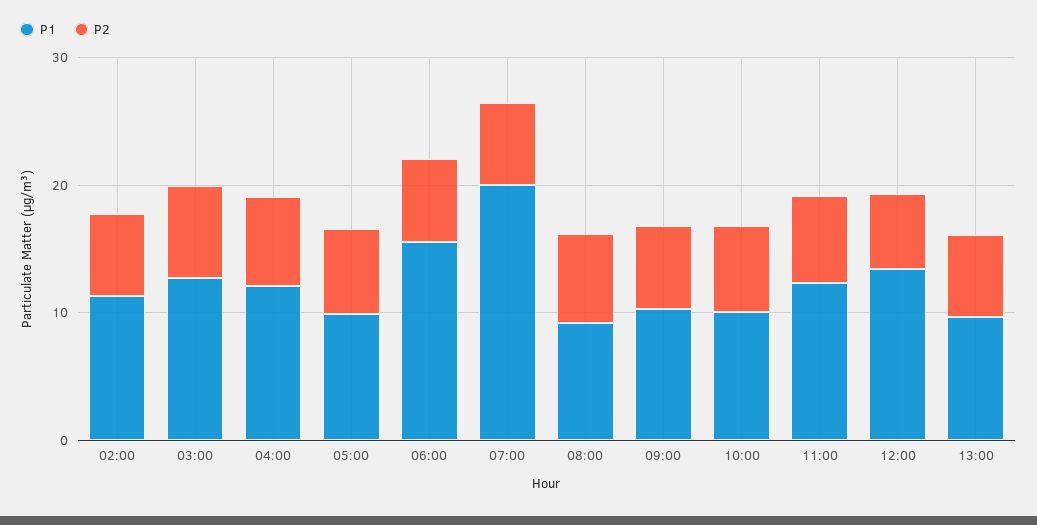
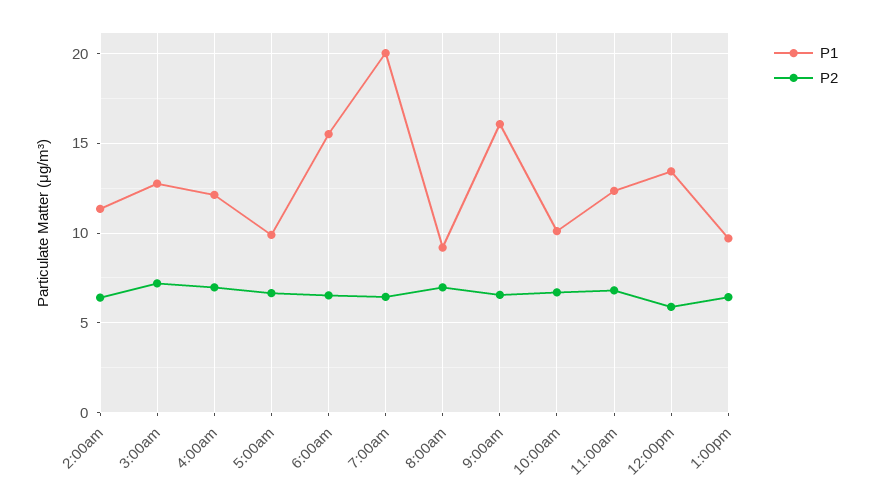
P1, 09:00: 10 -> 16

